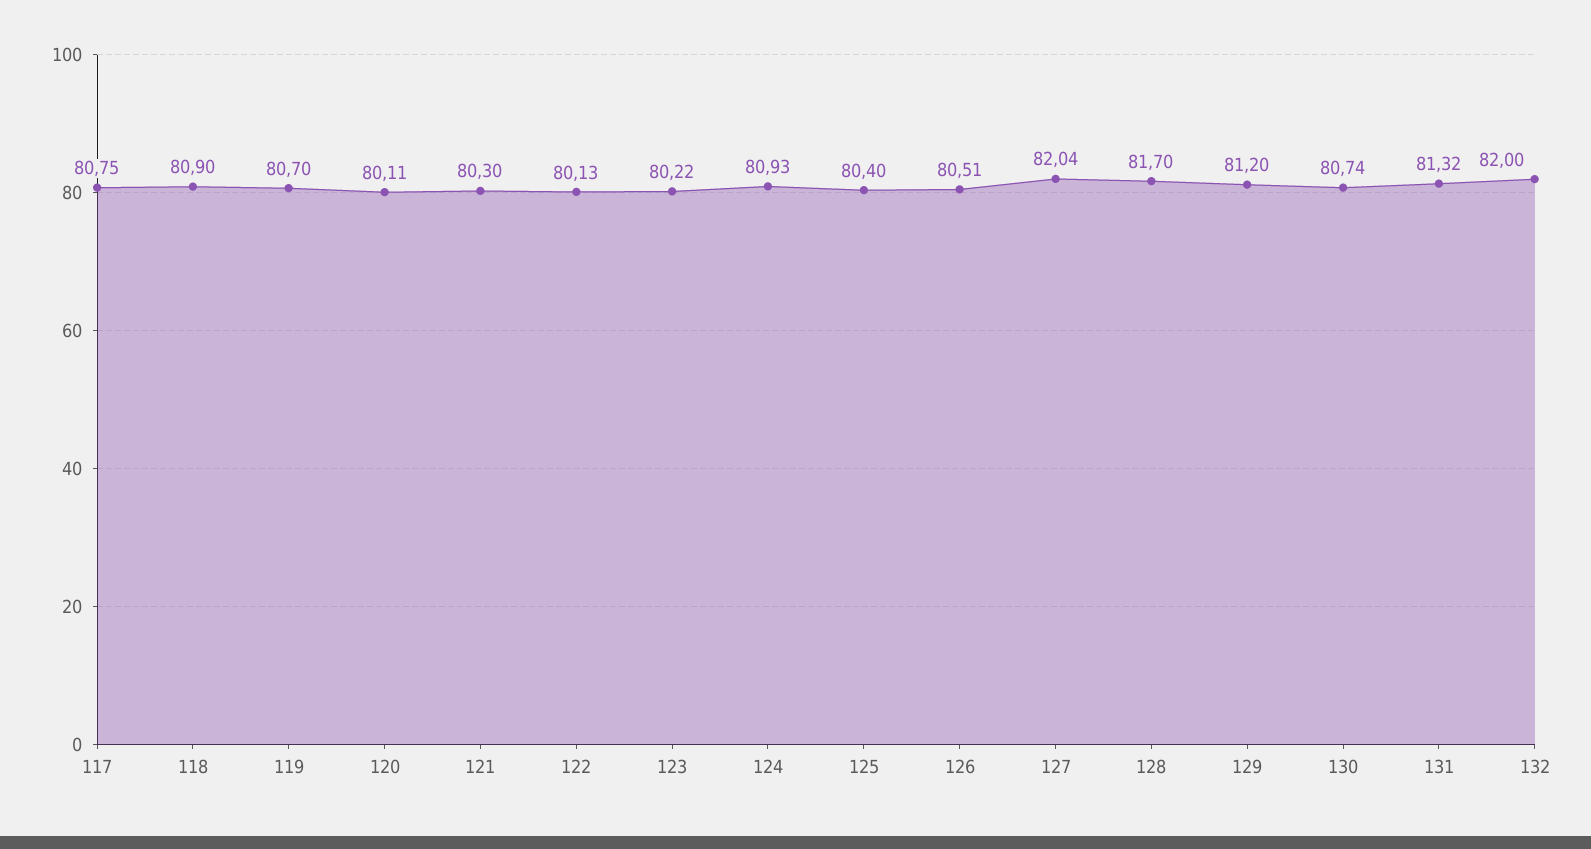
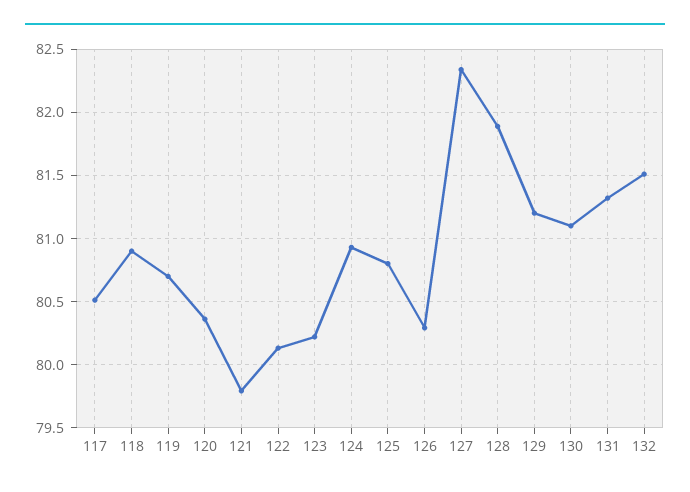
117: 80.75 -> 80.5
120: 80.11 -> 80.35
121: 80.3 -> 79.8
125: 80.4 -> 80.8
126: 80.51 -> 80.3
127: 82.04 -> 82.35
128: 81.7 -> 81.9
130: 80.74 -> 81.1
132: 82 -> 81.5

